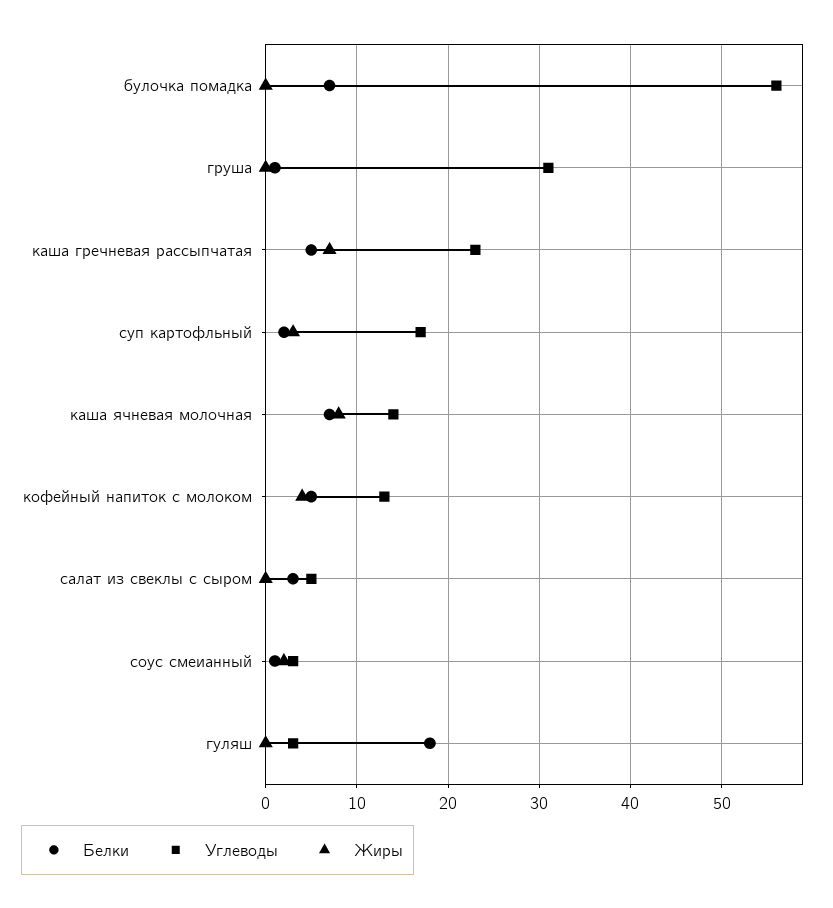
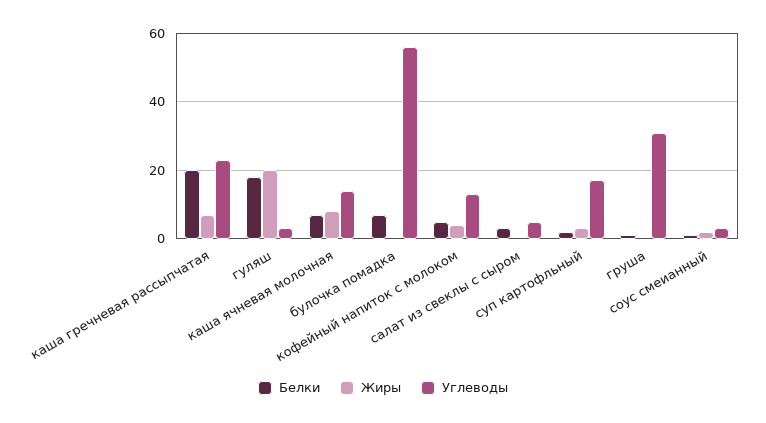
Белки, каша гречневая рассыпчатая: 5 -> 20
Жиры, гуляш: 0 -> 20

